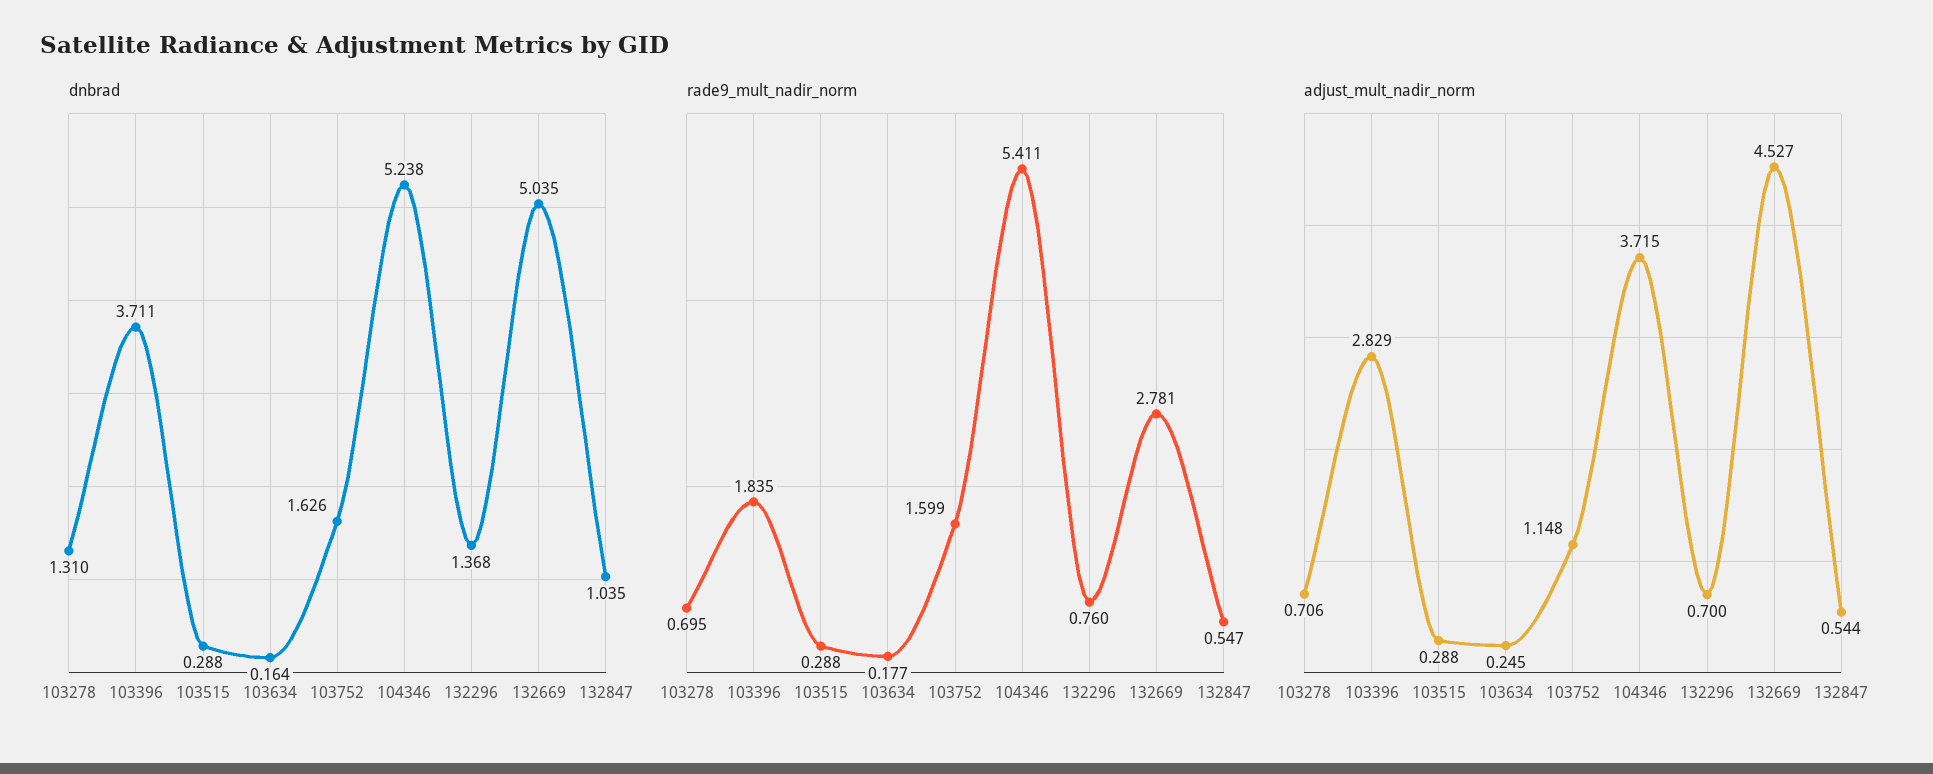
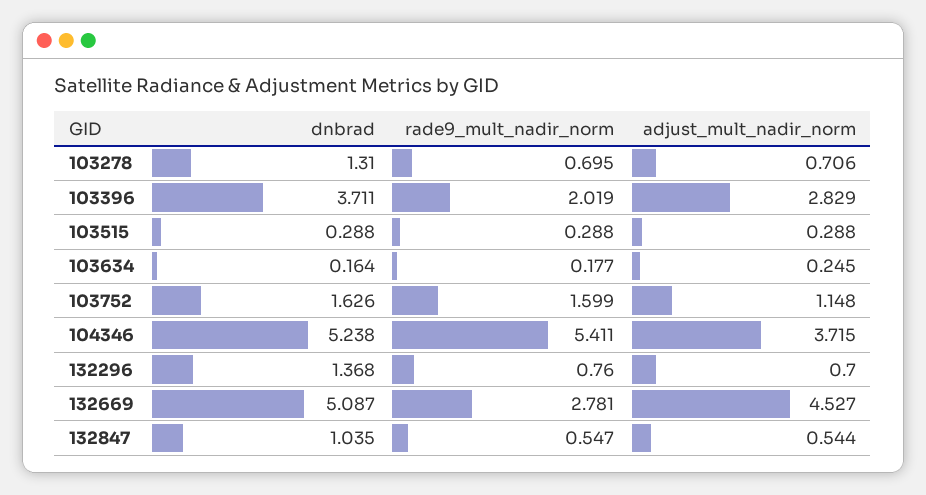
dnbrad, 132669: 5.035 -> 5.087
rade9_mult_nadir_norm, 103396: 1.835 -> 2.019

